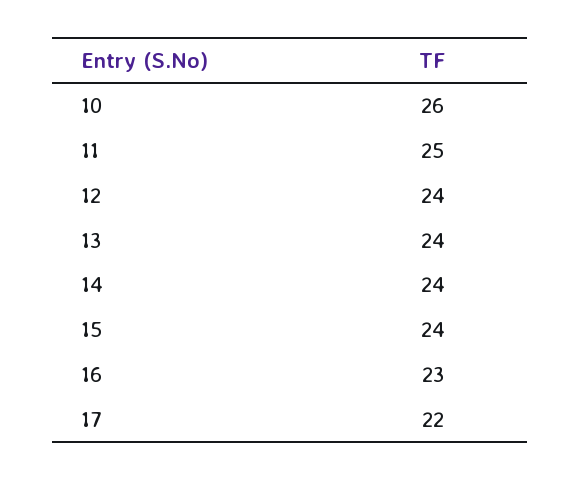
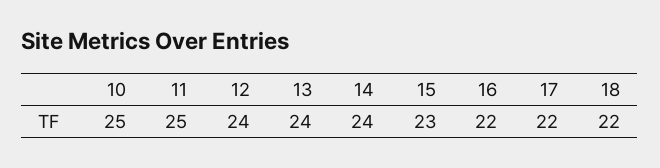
10: 26 -> 25
15: 24 -> 23
16: 23 -> 22
18: none -> 22

